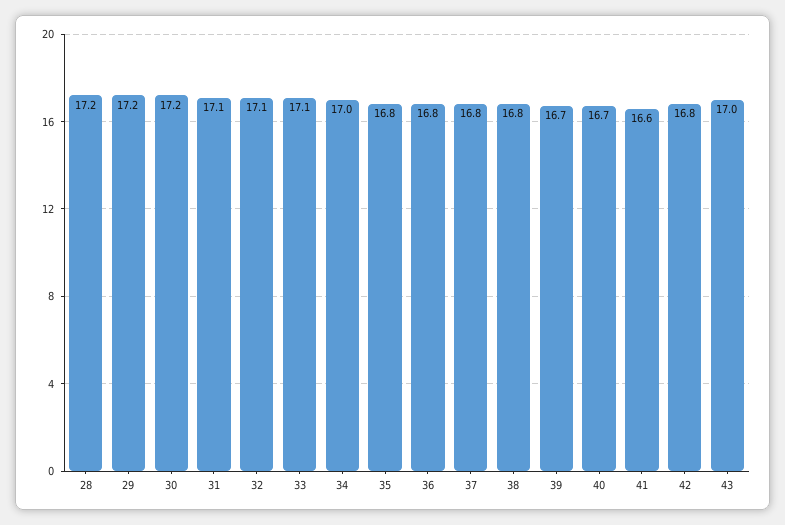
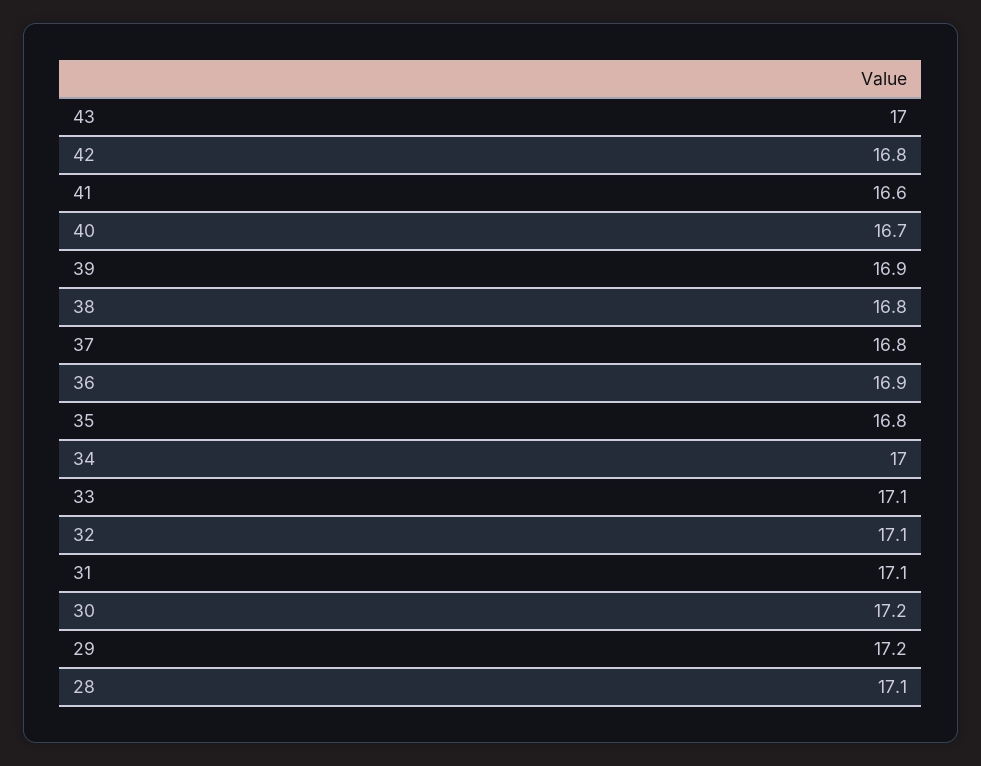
28: 17.2 -> 17.1
36: 16.8 -> 16.9
39: 16.7 -> 16.9

